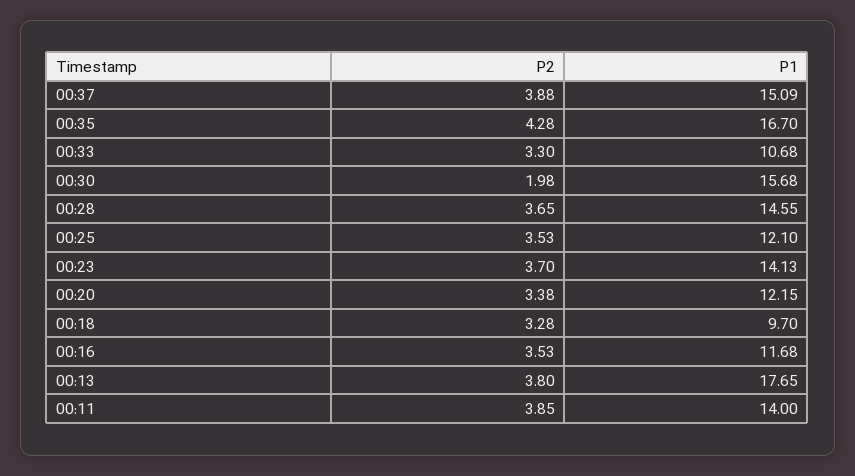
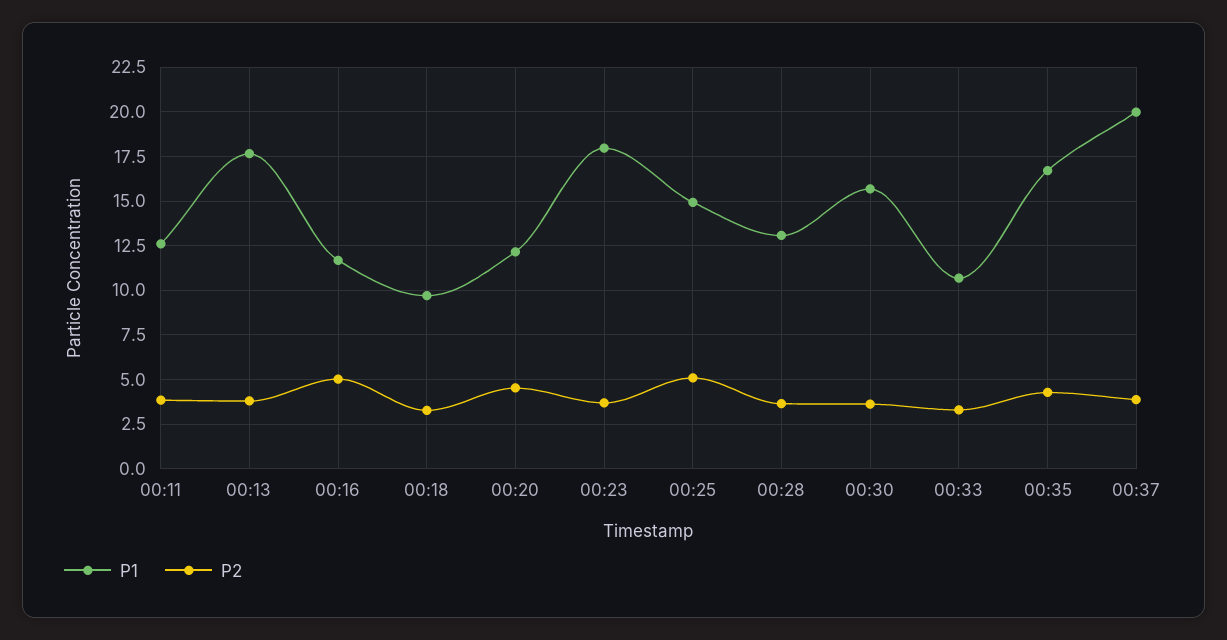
P1, 00:37: 15.09 -> 20
P2, 00:30: 1.98 -> 3.5
P1, 00:28: 14.55 -> 13
P2, 00:25: 3.53 -> 5
P1, 00:25: 12.1 -> 15
P1, 00:23: 14.13 -> 18
P2, 00:20: 3.38 -> 4.5
P2, 00:16: 3.53 -> 5
P1, 00:11: 14 -> 12.5

